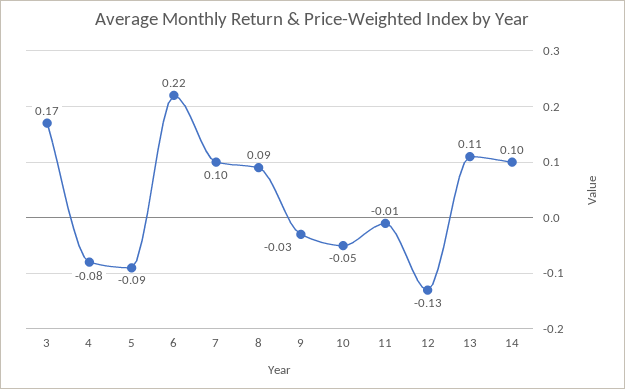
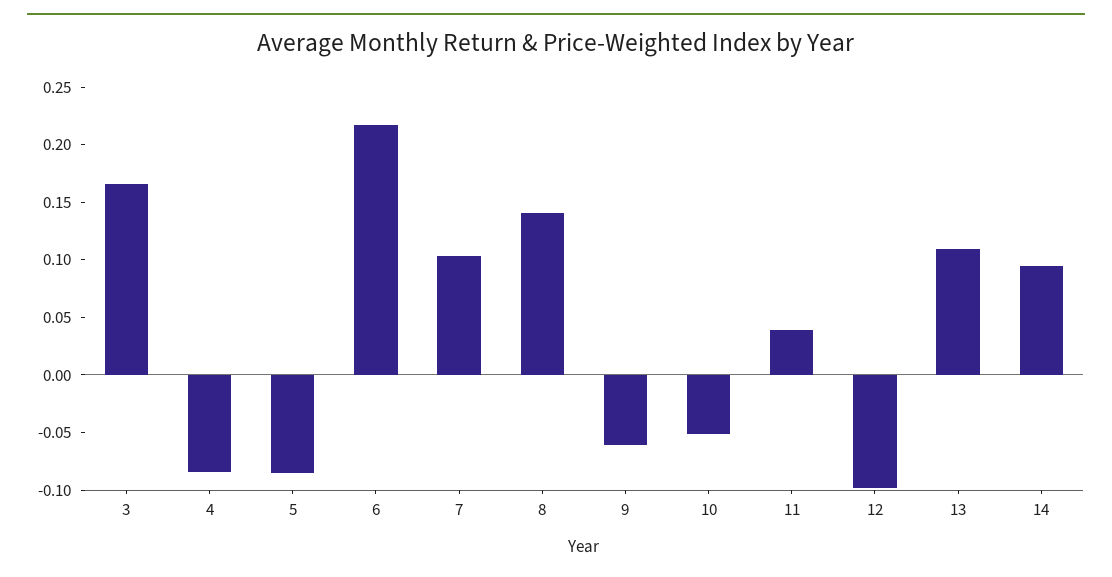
8: 0.09 -> 0.14
9: -0.03 -> -0.06
11: -0.01 -> 0.04
12: -0.13 -> -0.1

